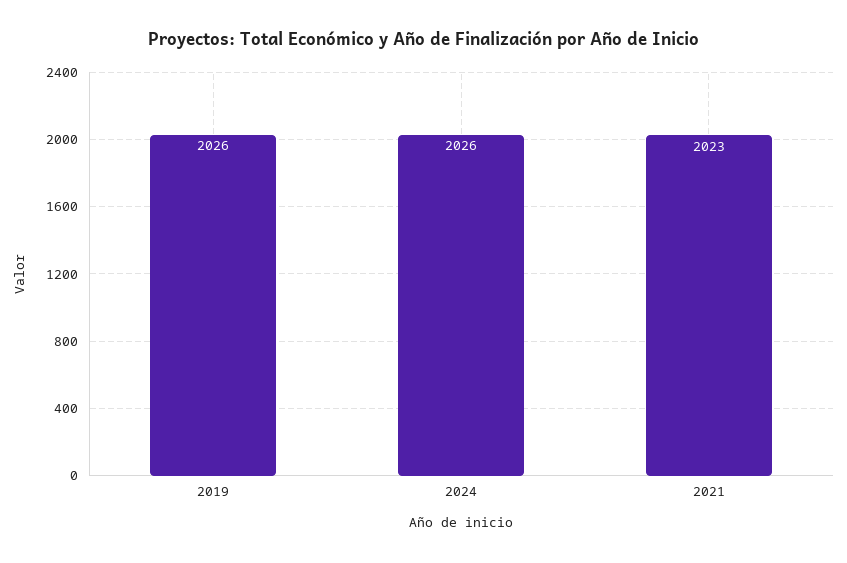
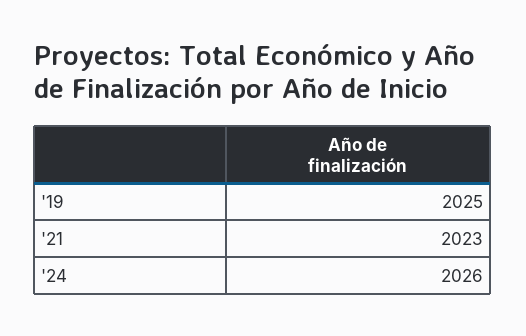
2019: 2026 -> 2025

